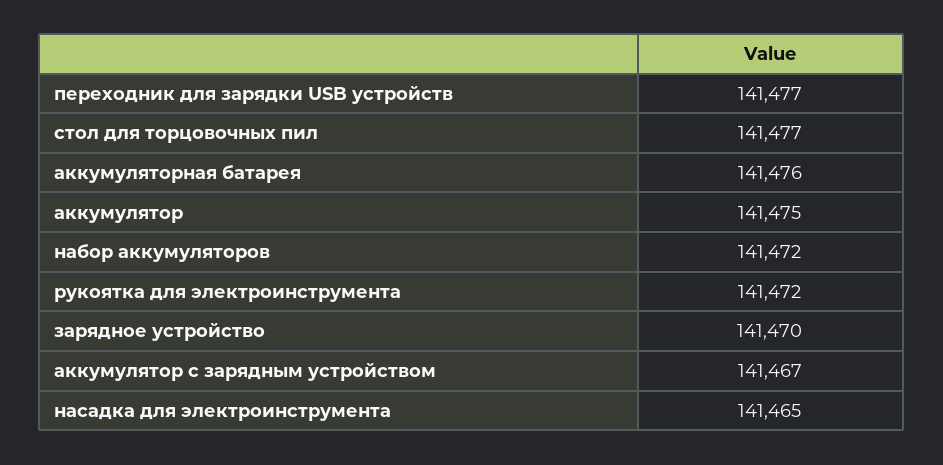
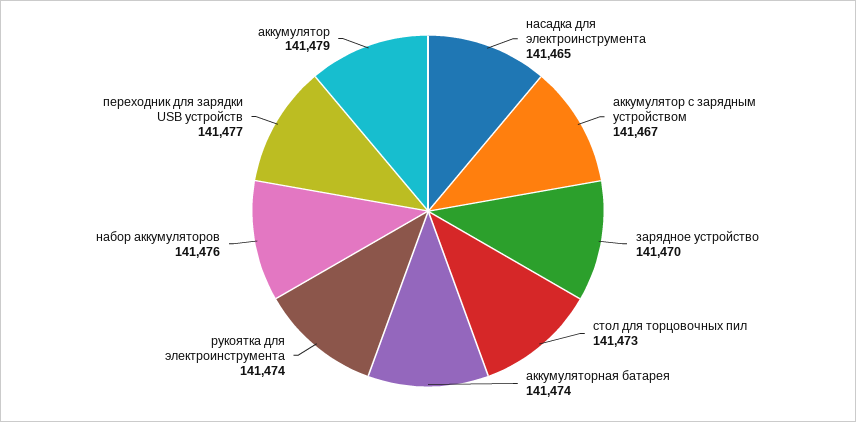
стол для торцовочных пил: 141477 -> 141473
аккумуляторная батарея: 141476 -> 141474
аккумулятор: 141475 -> 141479
набор аккумуляторов: 141472 -> 141476
рукоятка для электроинструмента: 141472 -> 141474

